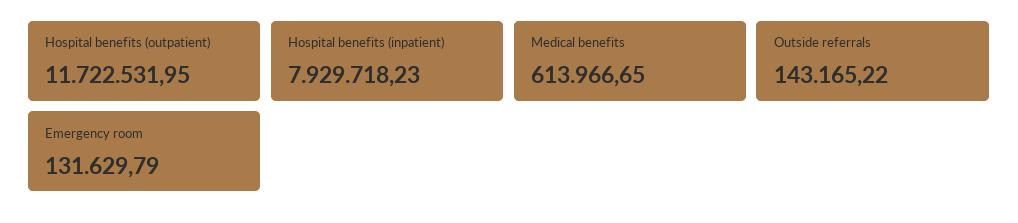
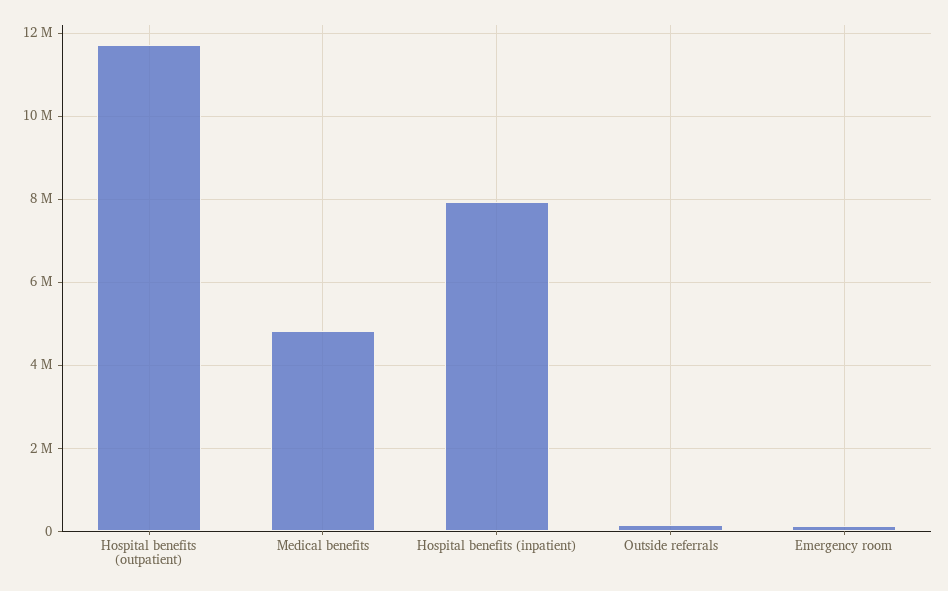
Medical benefits: 613966.65 -> 4800000

